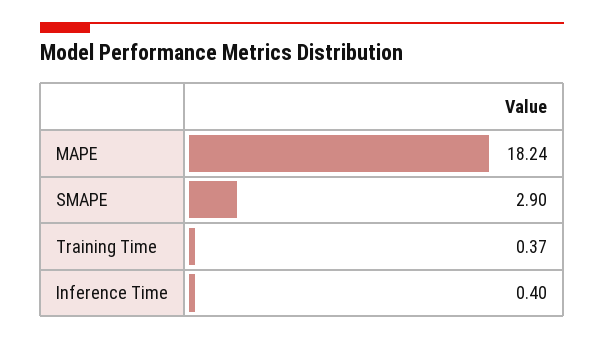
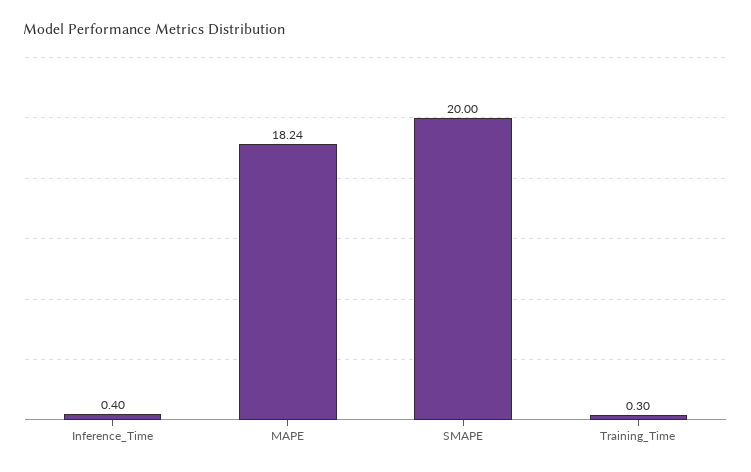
SMAPE: 2.9 -> 20
Training Time: 0.37 -> 0.3

